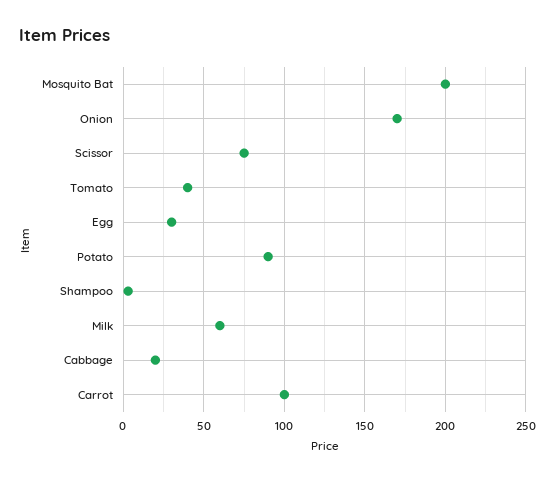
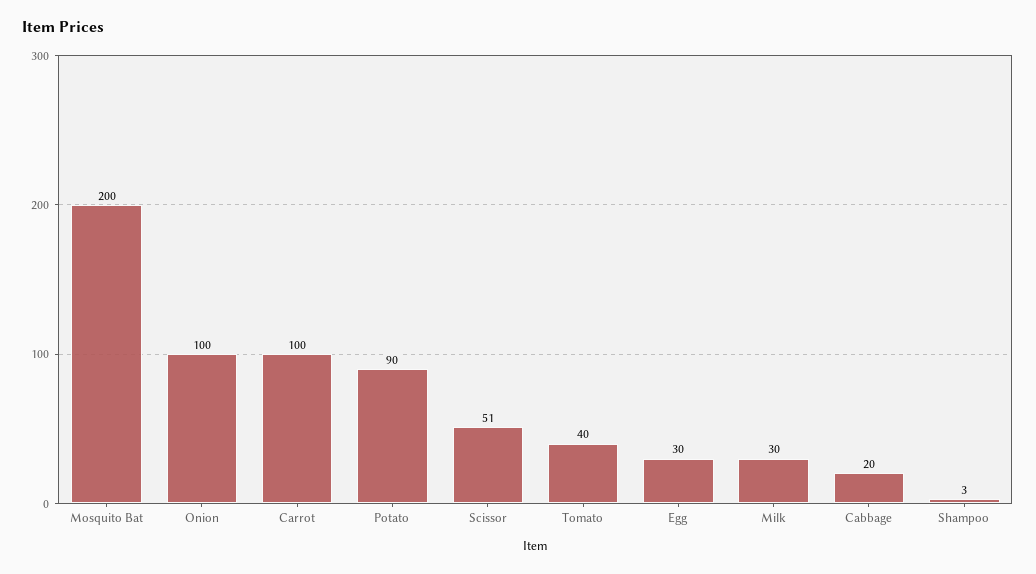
Onion: 170 -> 100
Scissor: 75 -> 51
Milk: 60 -> 30

